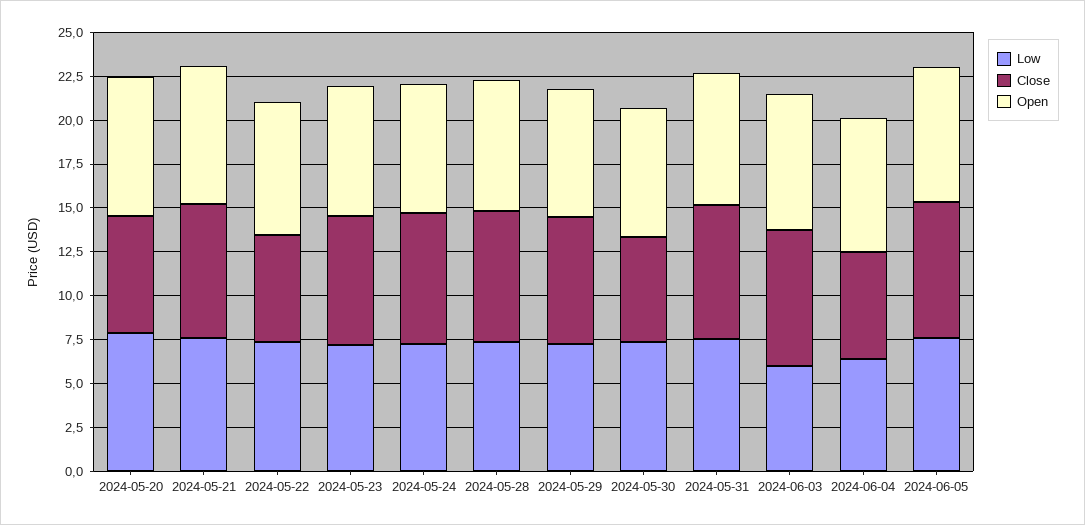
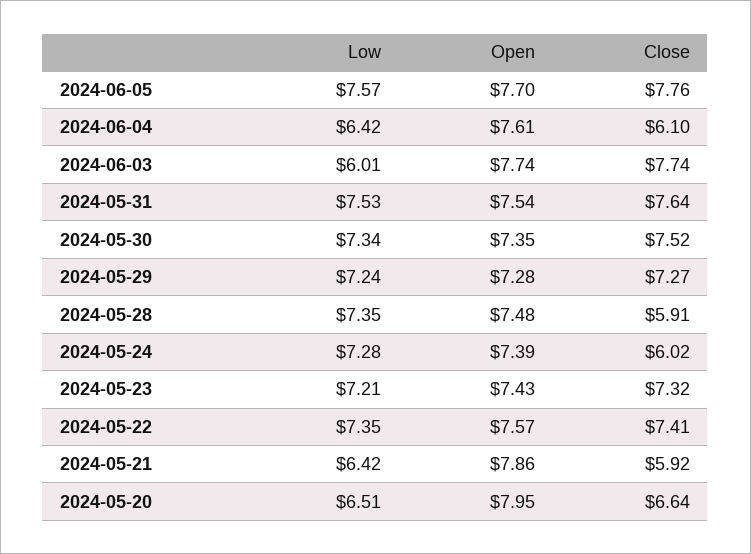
Low, 2024-05-20: 8 -> 6.51
Low, 2024-05-21: 7.5 -> 6.42
Close, 2024-05-21: 7.5 -> 5.92
Close, 2024-05-22: 6 -> 7.41
Close, 2024-05-24: 7.5 -> 6.02
Close, 2024-05-28: 7.5 -> 5.91
Close, 2024-05-30: 6 -> 7.52

